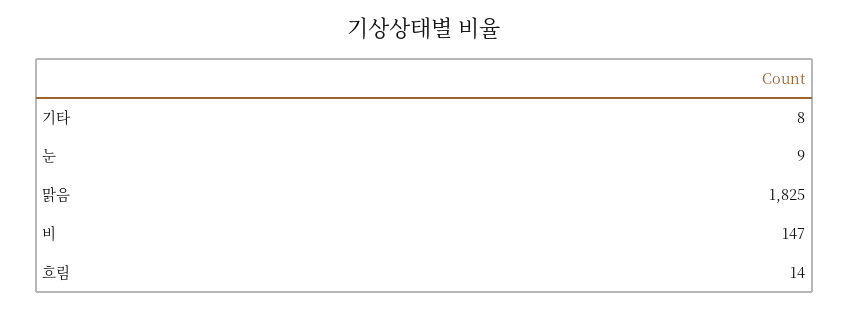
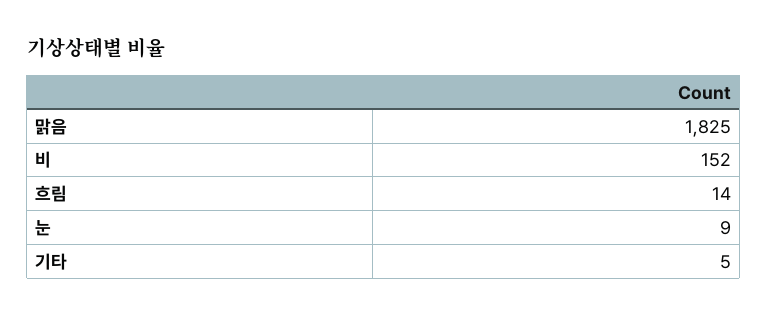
기타: 8 -> 5
비: 147 -> 152

